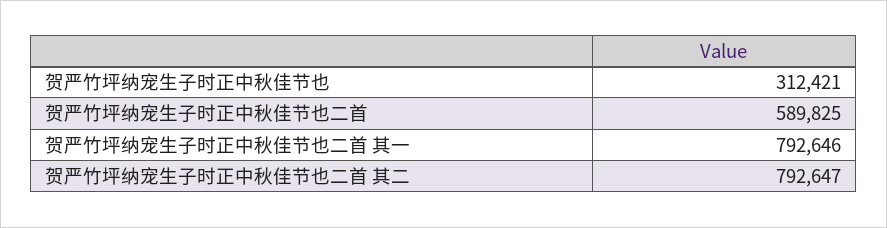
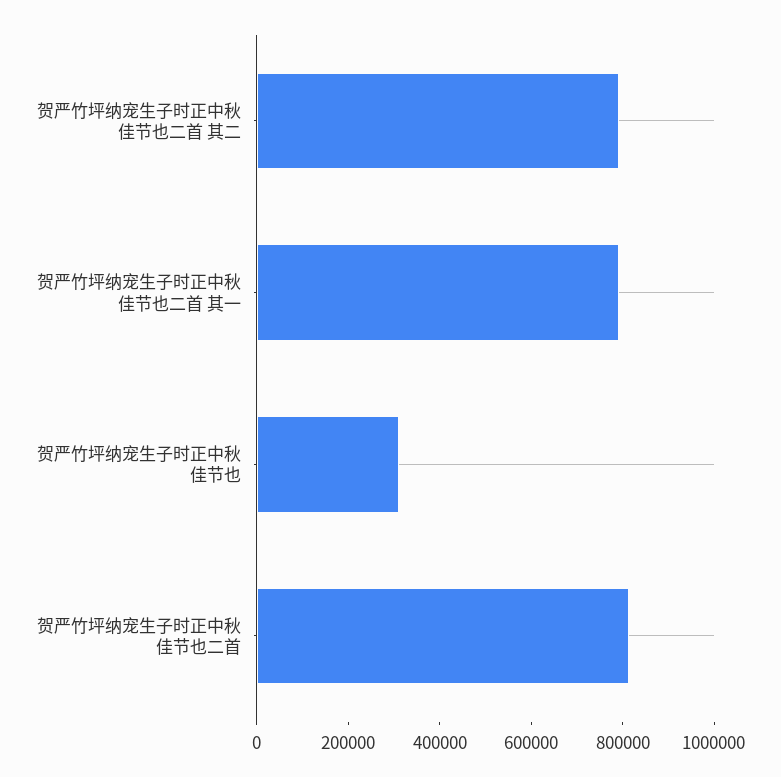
贺严竹坪纳宠生子时正中秋佳节也二首: 589825 -> 800000

